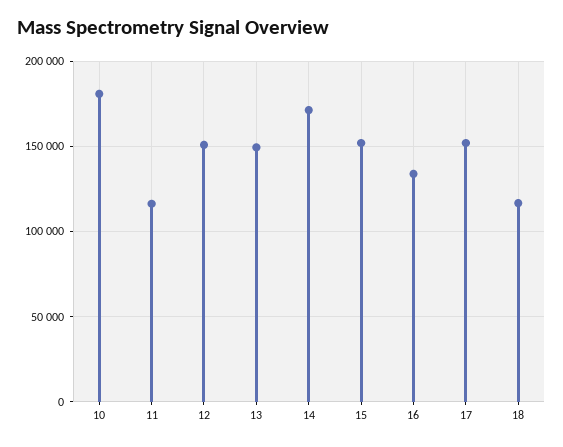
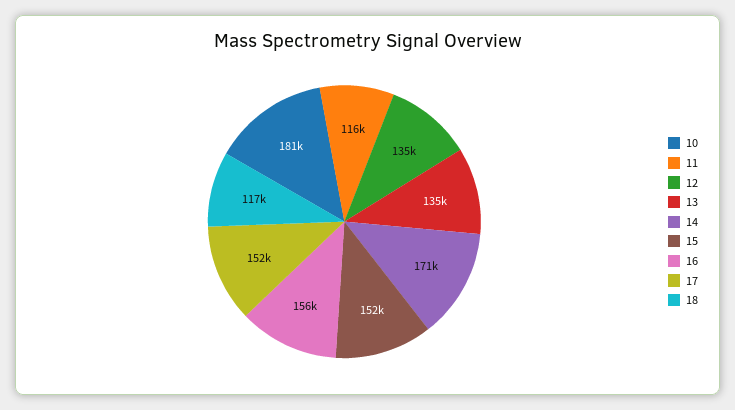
12: 150000 -> 135000
13: 150000 -> 135000
16: 135000 -> 156000

